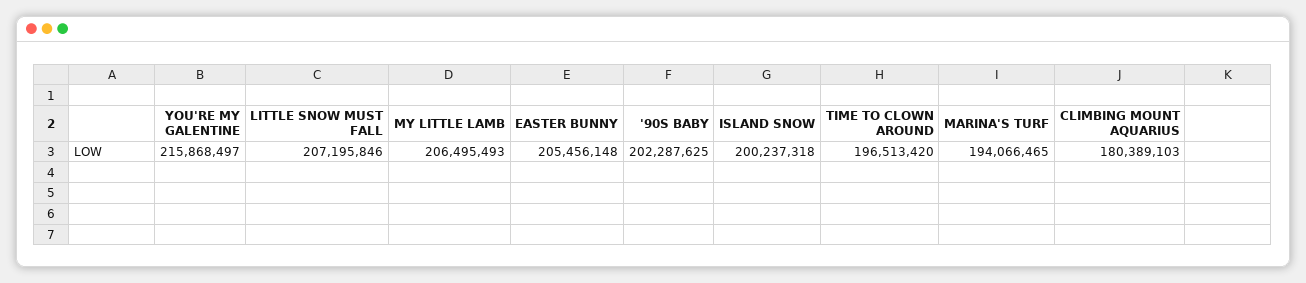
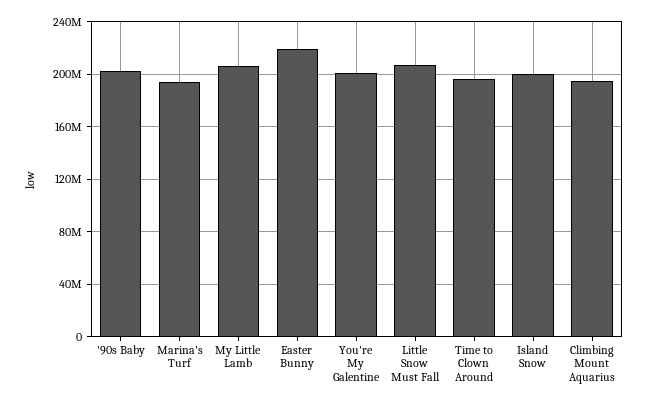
YOU'RE MY GALENTINE: 215868497 -> 200000000
EASTER BUNNY: 205456148 -> 220000000
CLIMBING MOUNT AQUARIUS: 180389103 -> 195000000

